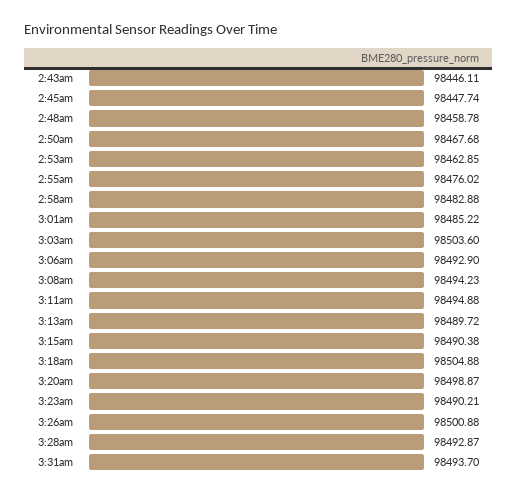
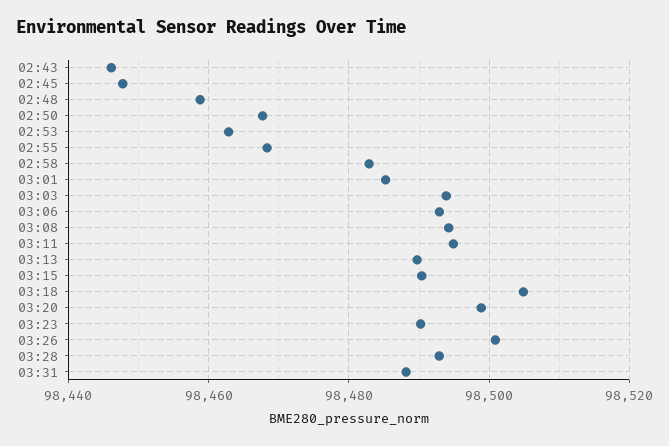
2:55am: 98476.02 -> 98468
3:03am: 98503.6 -> 98494
3:31am: 98493.7 -> 98488

